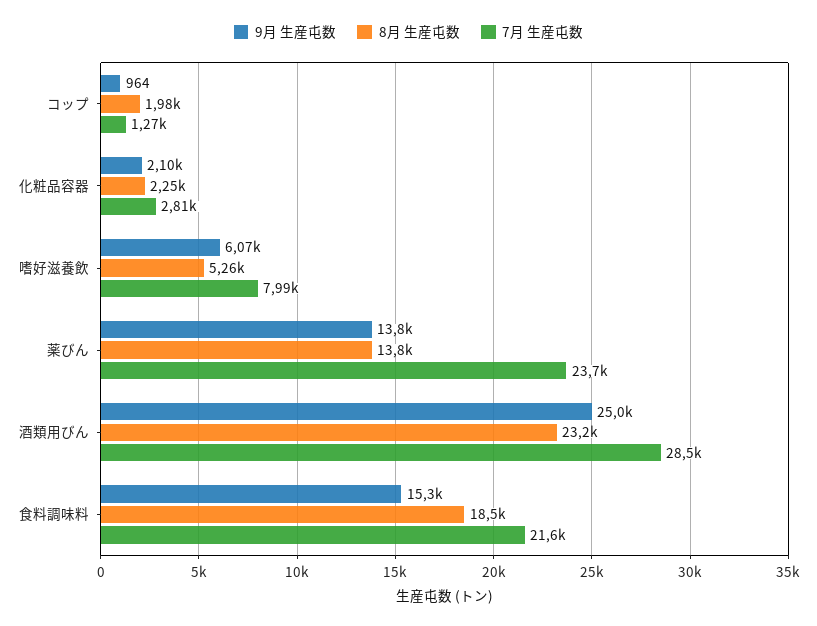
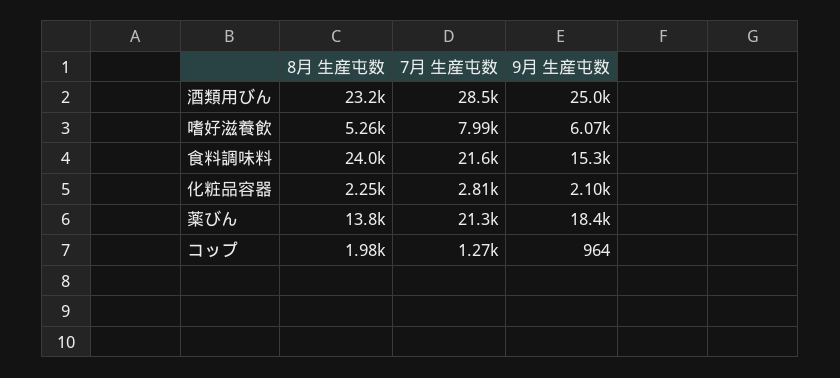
9月 生産屯数, 薬びん: 13800 -> 18400
7月 生産屯数, 薬びん: 23700 -> 21300
8月 生産屯数, 食料調味料: 18500 -> 24000

